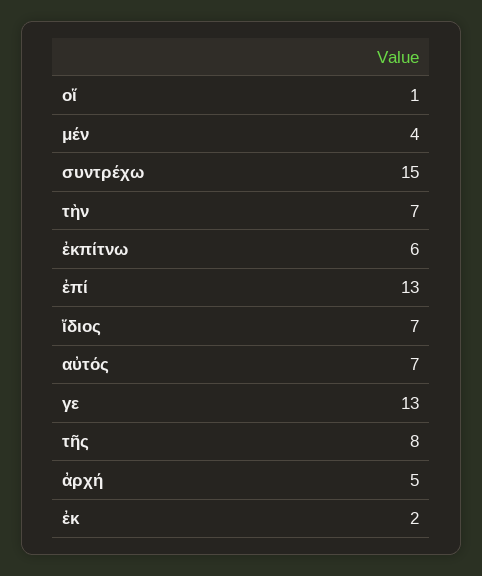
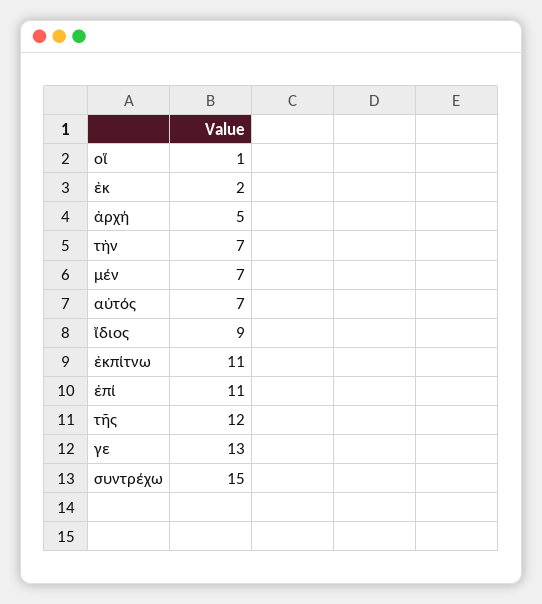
μέν: 4 -> 7
ἐκπίτνω: 6 -> 11
ἐπί: 13 -> 11
ἴδιος: 7 -> 9
τῆς: 8 -> 12

